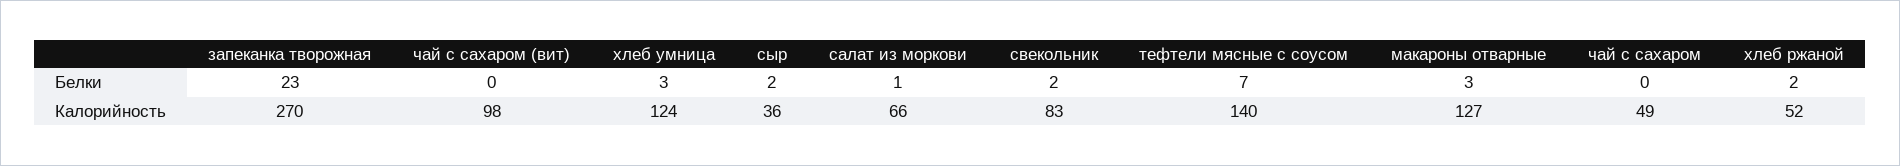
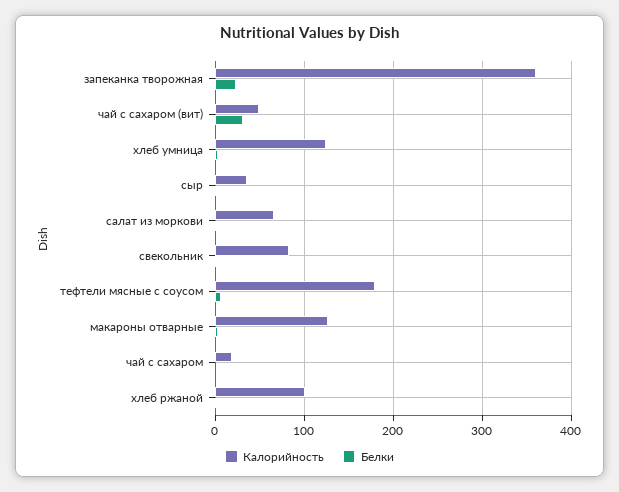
Белки, чай с сахаром (вит): 0 -> 30
Калорийность, запеканка творожная: 270 -> 360
Калорийность, чай с сахаром (вит): 98 -> 50
Калорийность, тефтели мясные с соусом: 140 -> 180
Калорийность, чай с сахаром: 49 -> 20
Калорийность, хлеб ржаной: 52 -> 100

